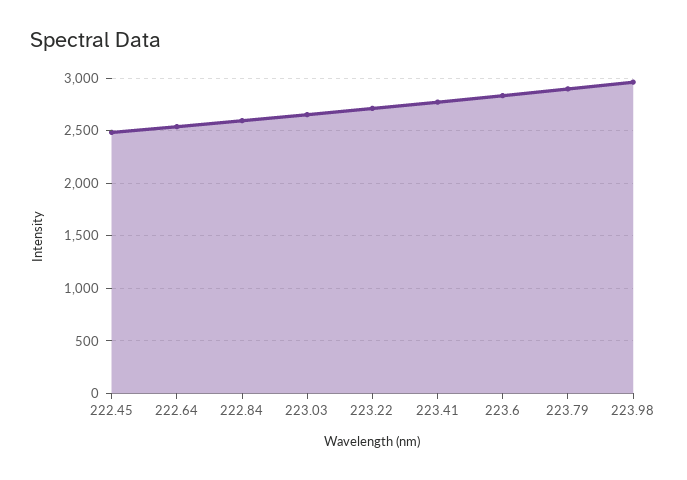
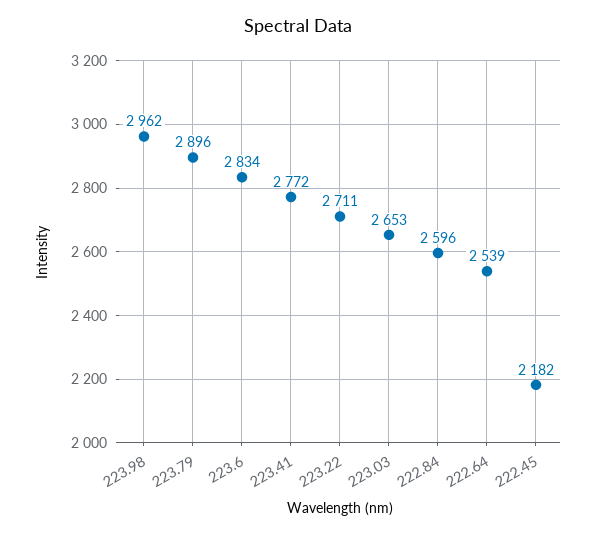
222.45: 2500 -> 2182

